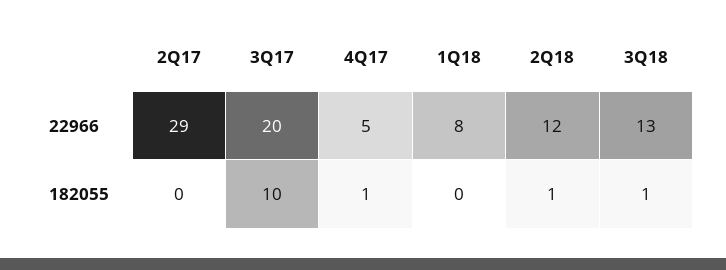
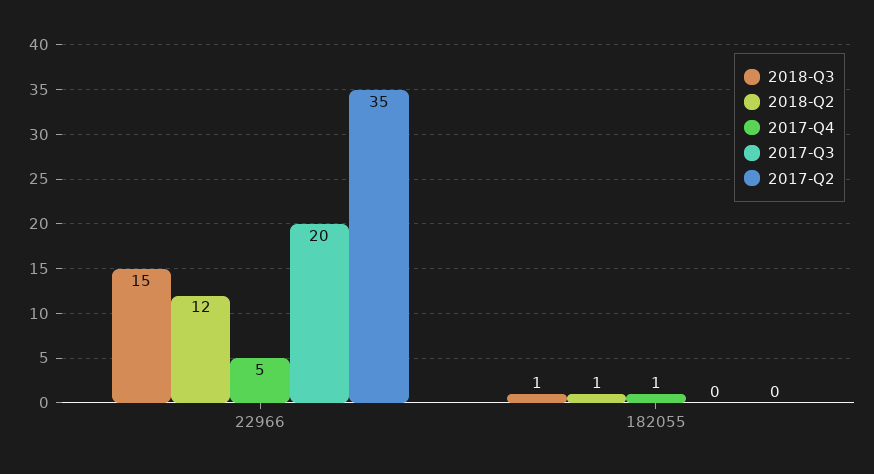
2Q17, 22966: 29 -> 35
1Q18, 22966: 8 -> none
3Q18, 22966: 13 -> 15
3Q17, 182055: 10 -> 0
1Q18, 182055: 0 -> none

